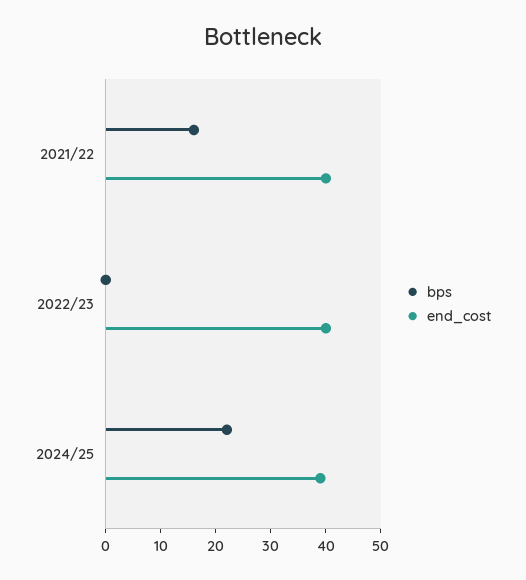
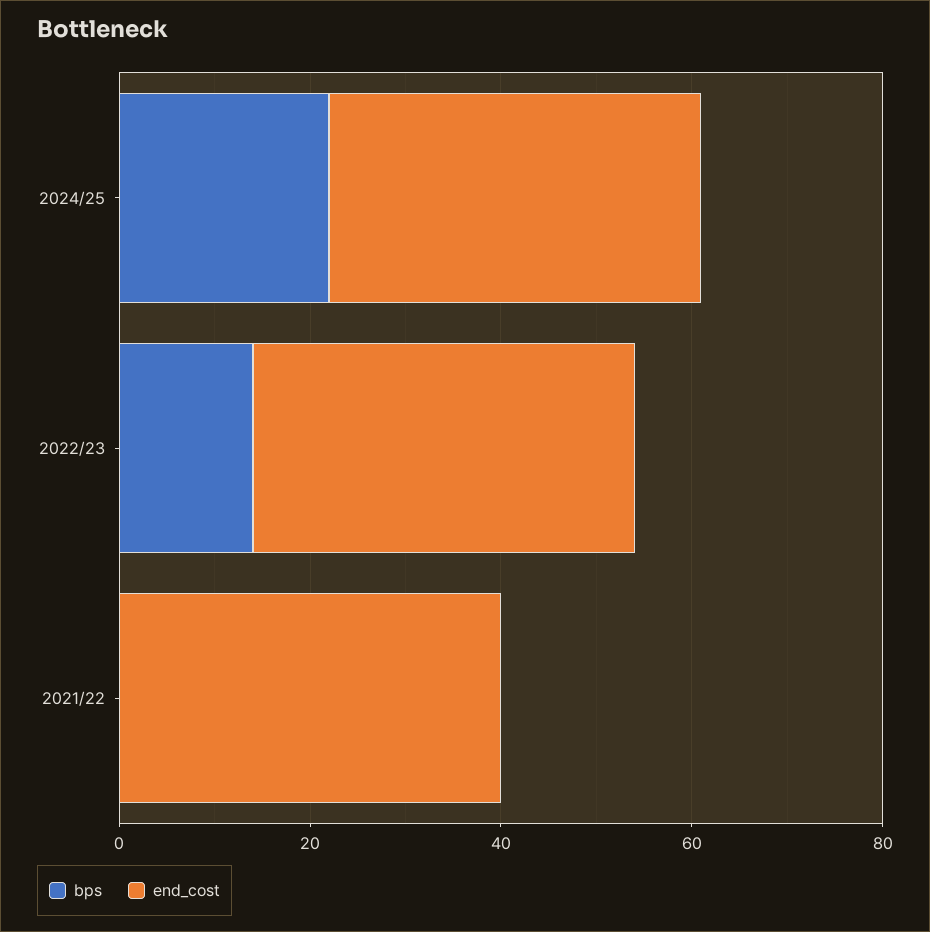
bps, 2021/22: 15 -> 0
bps, 2022/23: 0 -> 15

